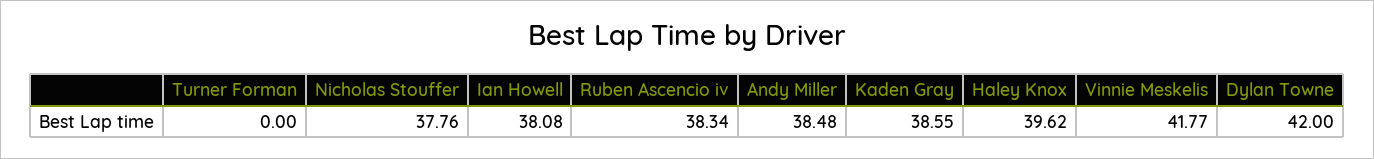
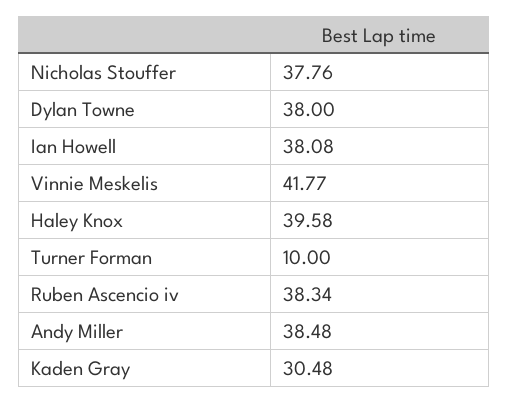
Turner Forman: 0 -> 10
Kaden Gray: 38.55 -> 30.48
Haley Knox: 39.62 -> 39.58
Dylan Towne: 42 -> 38

